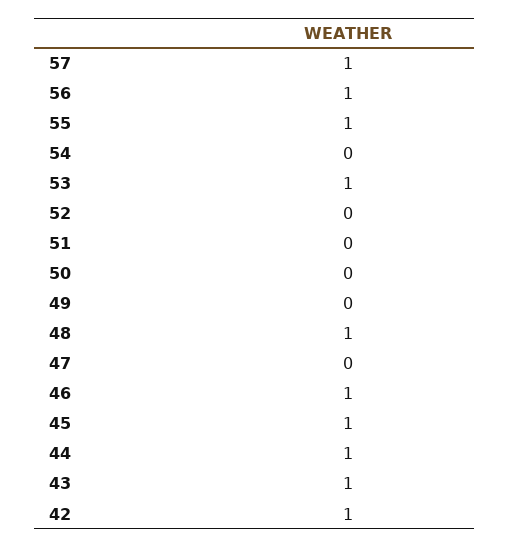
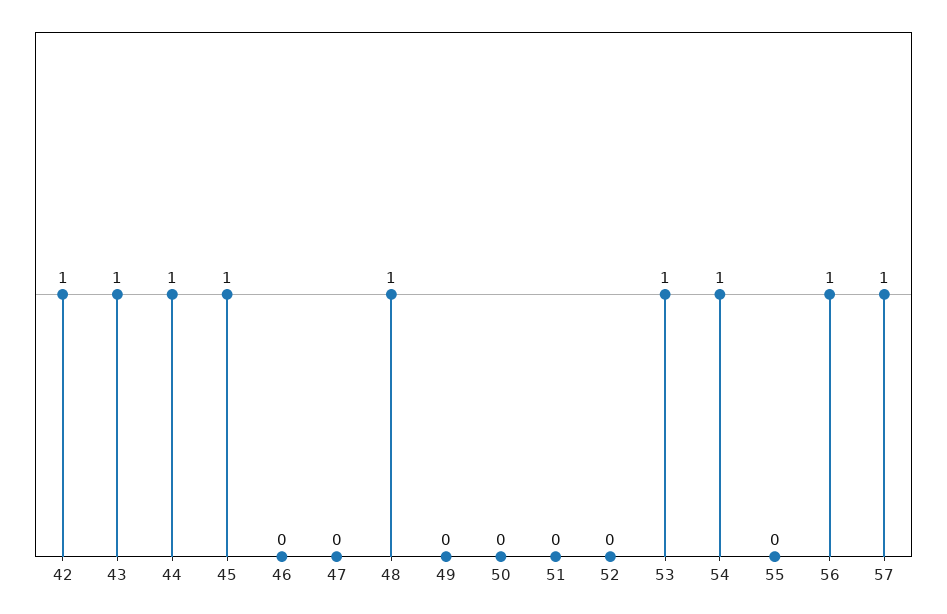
55: 1 -> 0
54: 0 -> 1
46: 1 -> 0

